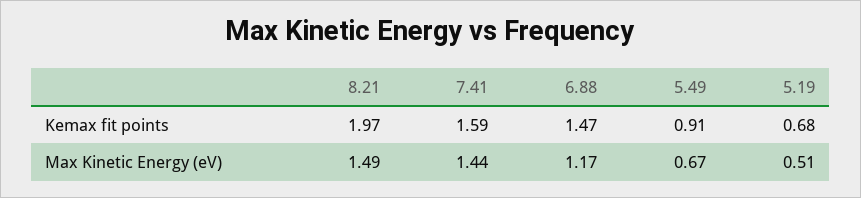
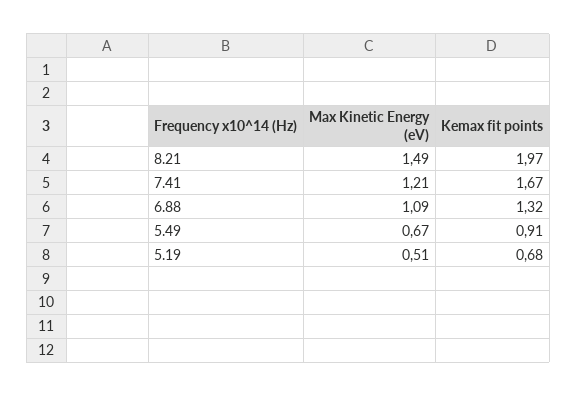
7.41, Kemax fit points: 1.59 -> 1.67
6.88, Kemax fit points: 1.47 -> 1.32
7.41, Max Kinetic Energy (eV): 1.44 -> 1.21
6.88, Max Kinetic Energy (eV): 1.17 -> 1.09

